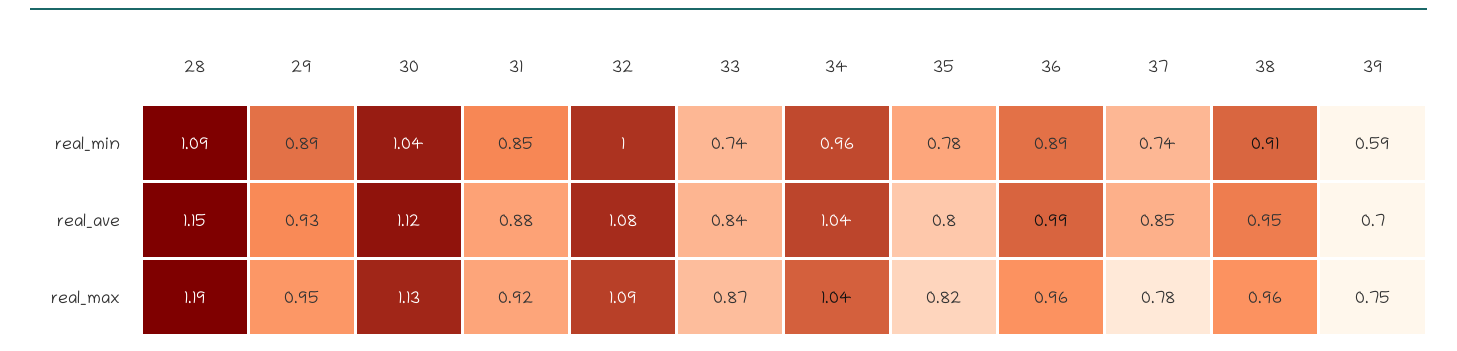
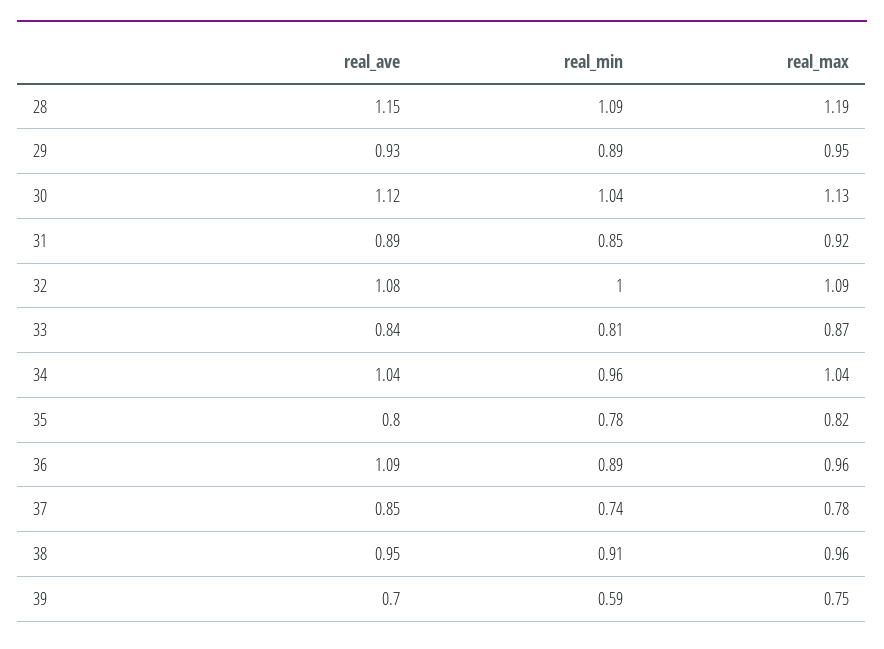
33, real_min: 0.74 -> 0.81
31, real_ave: 0.88 -> 0.89
36, real_ave: 0.99 -> 1.09

